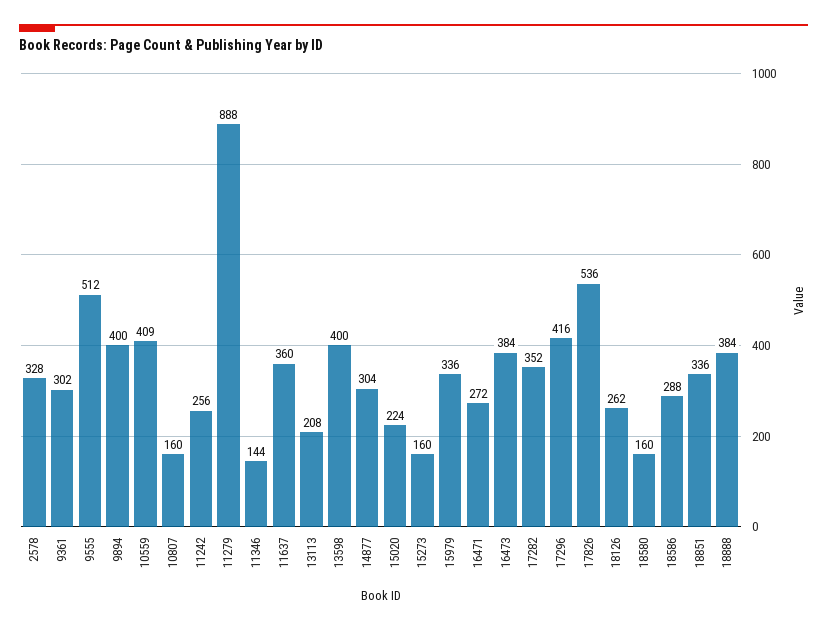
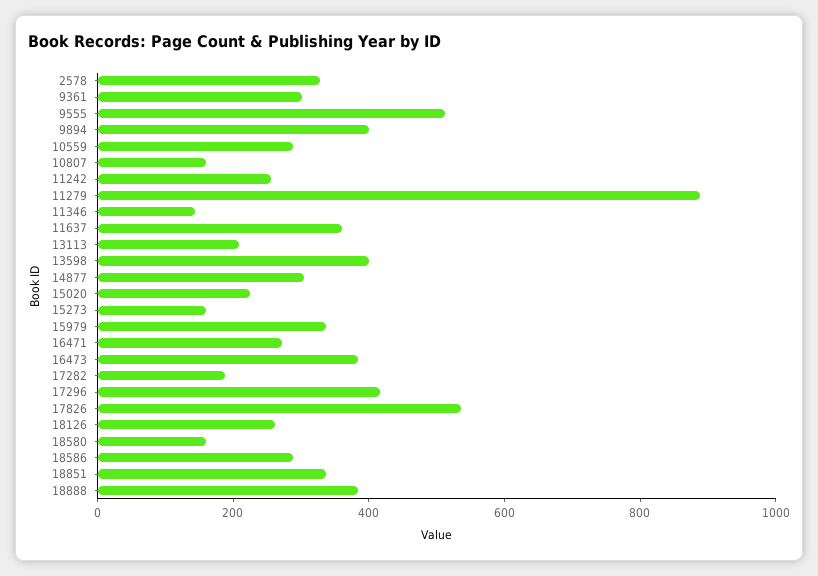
10559: 409 -> 300
17282: 352 -> 200

